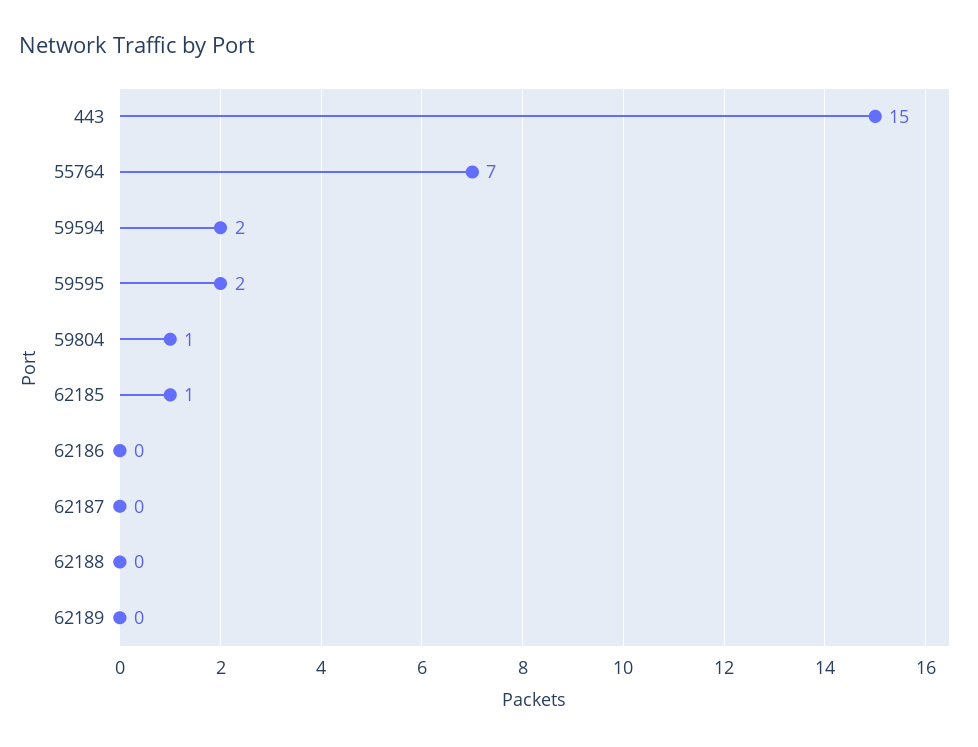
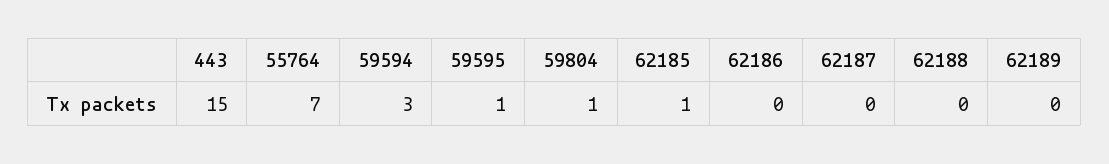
59594: 2 -> 3
59595: 2 -> 1

